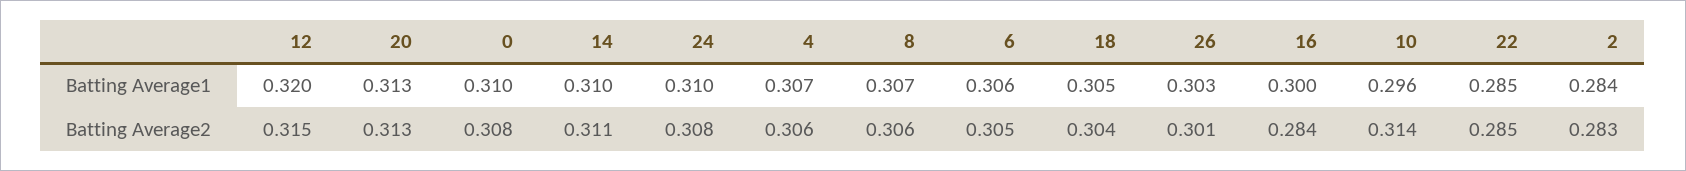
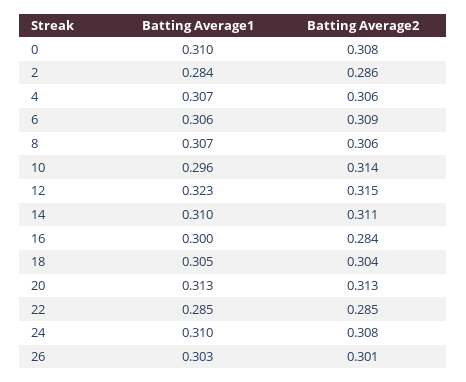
12, Batting Average1: 0.32 -> 0.323
6, Batting Average2: 0.305 -> 0.309
2, Batting Average2: 0.283 -> 0.286

